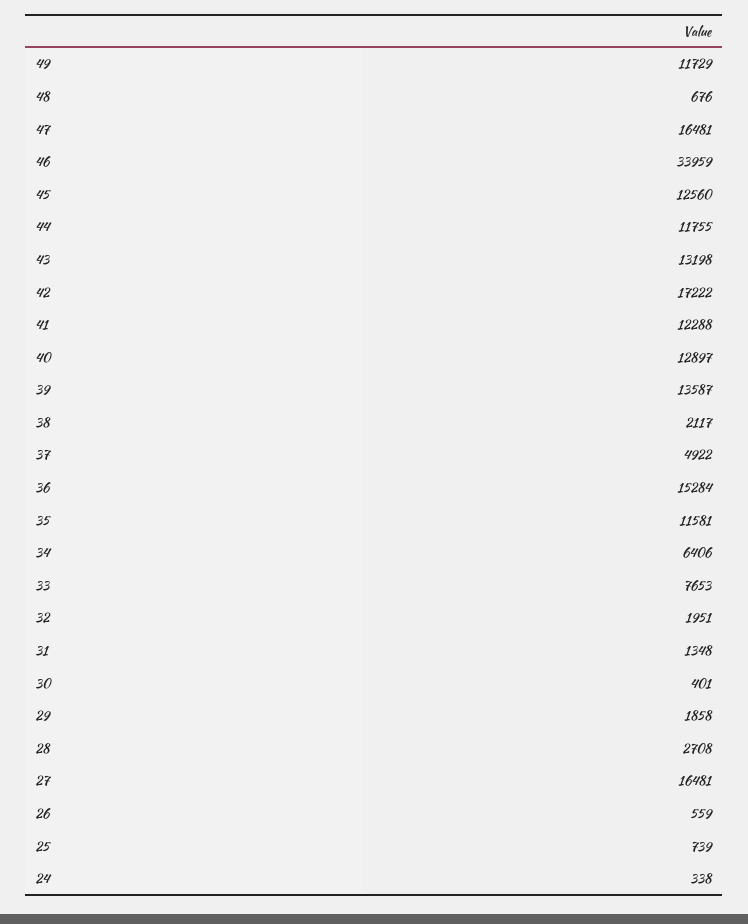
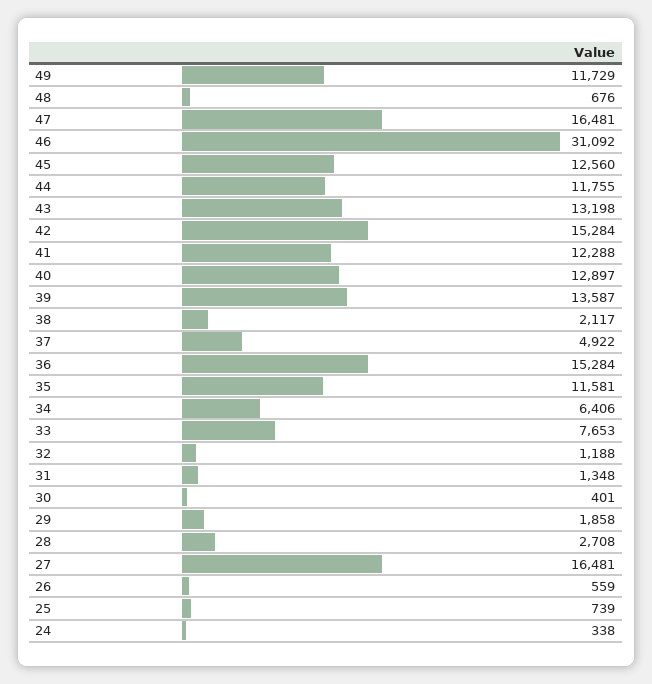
46: 33959 -> 31092
42: 17222 -> 15284
32: 1951 -> 1188

